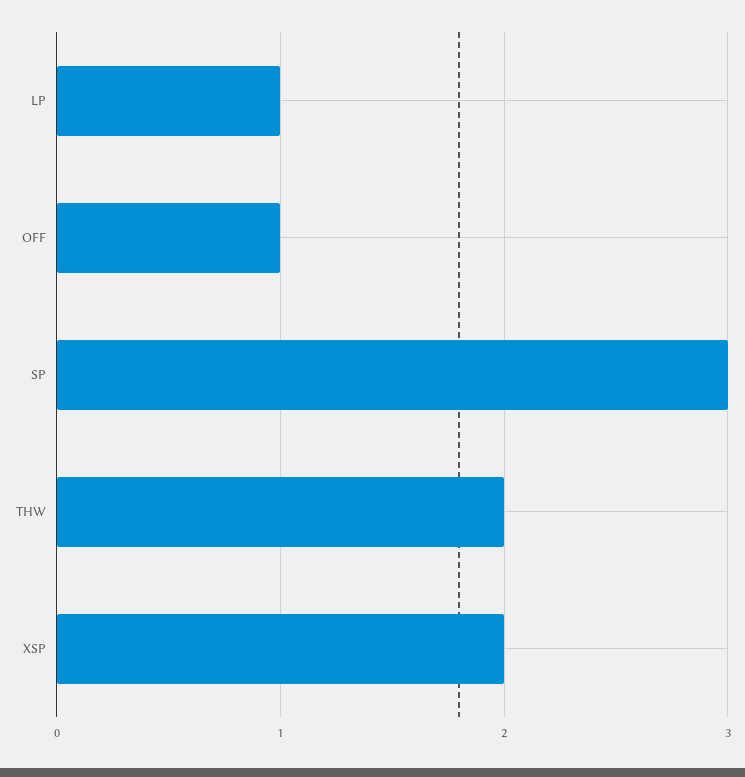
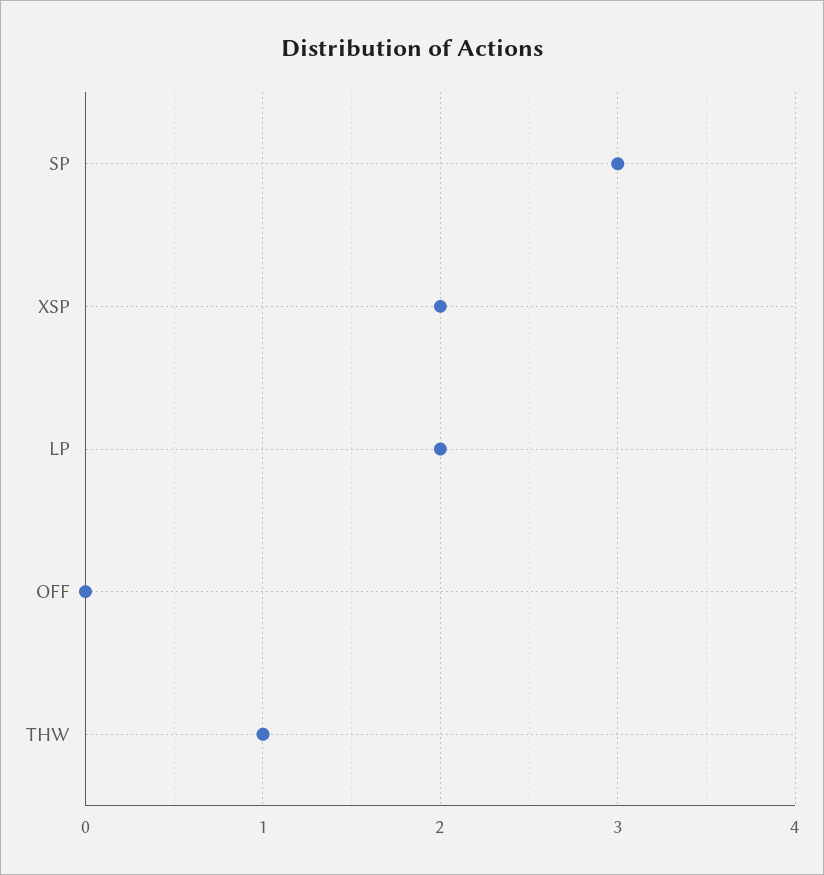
LP: 1 -> 2
OFF: 1 -> 0
THW: 2 -> 1

